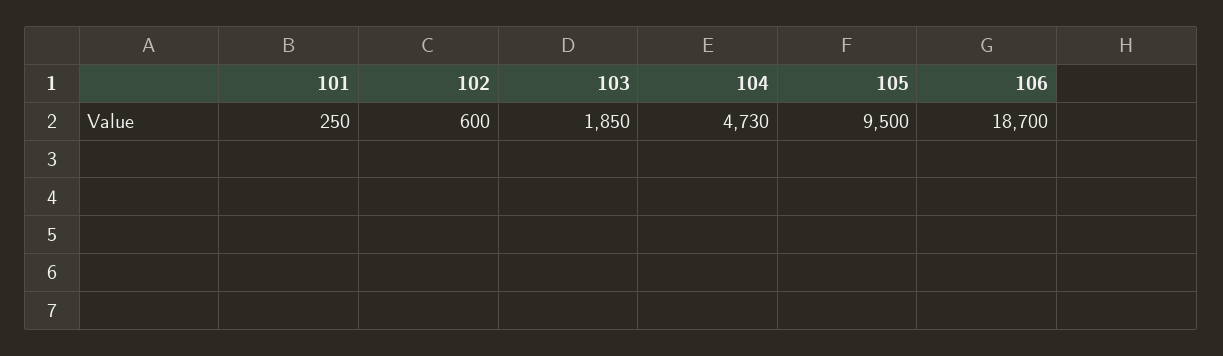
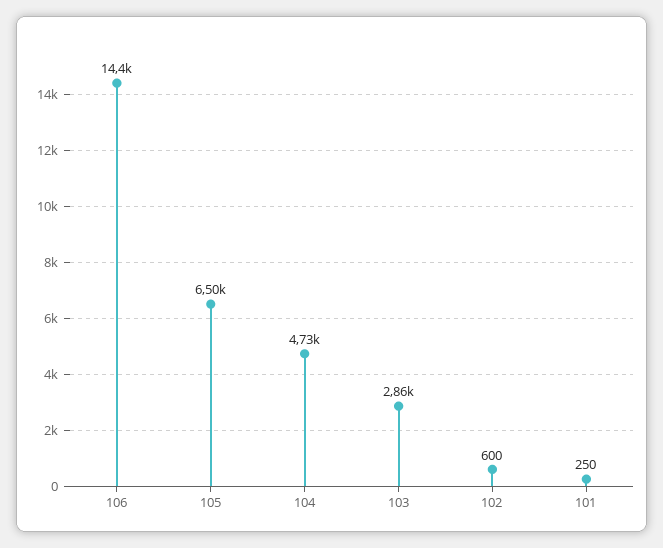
103: 1850 -> 2860
105: 9500 -> 6500
106: 18700 -> 14400

